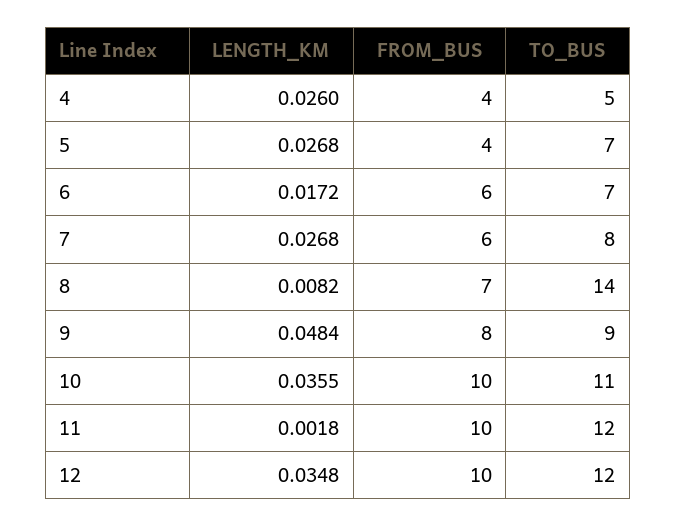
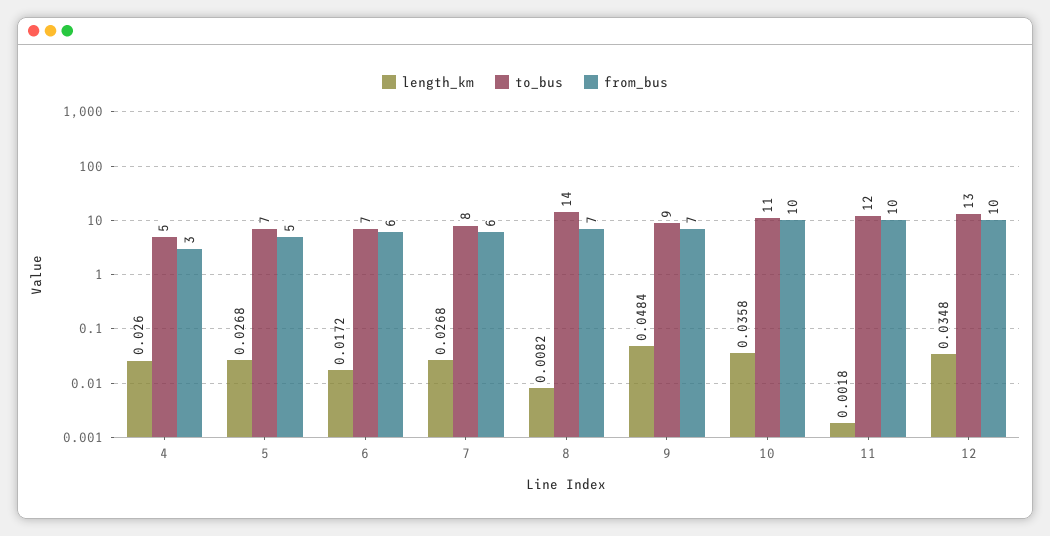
FROM_BUS, 4: 4 -> 3
FROM_BUS, 5: 4 -> 5
FROM_BUS, 9: 8 -> 7
LENGTH_KM, 10: 0.0355 -> 0.0358
TO_BUS, 12: 12 -> 13

